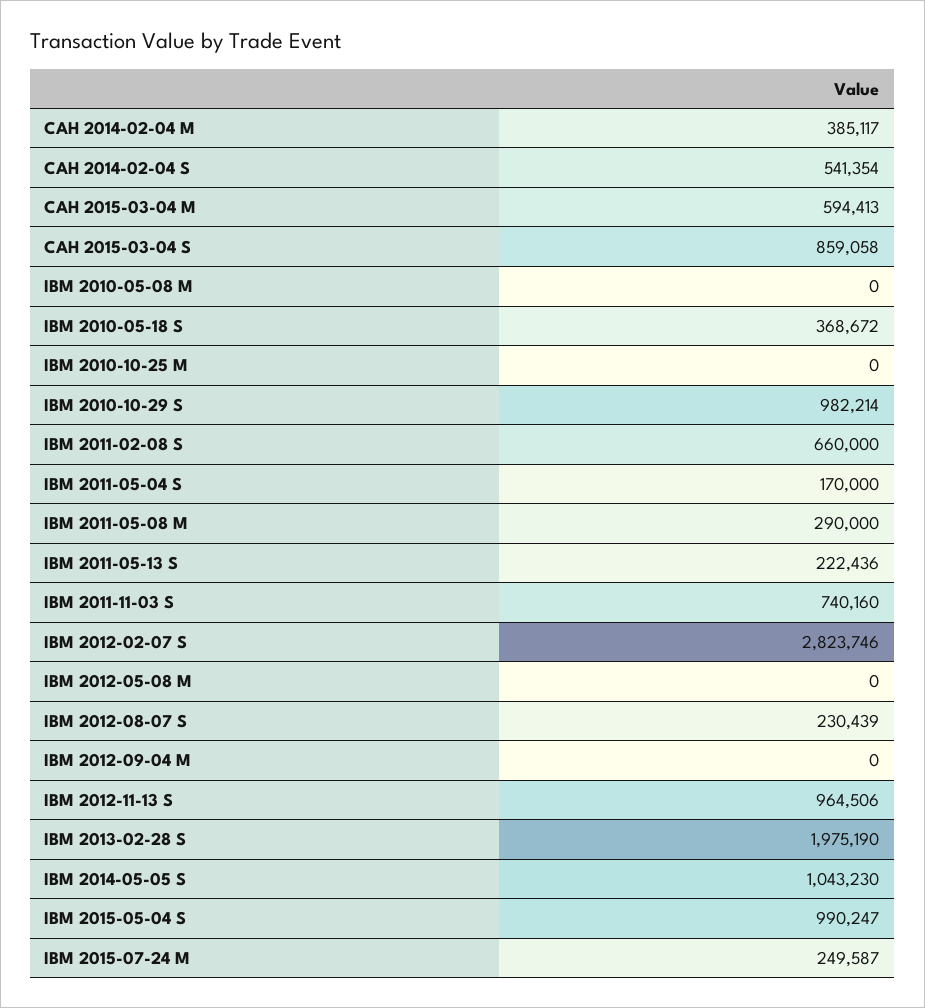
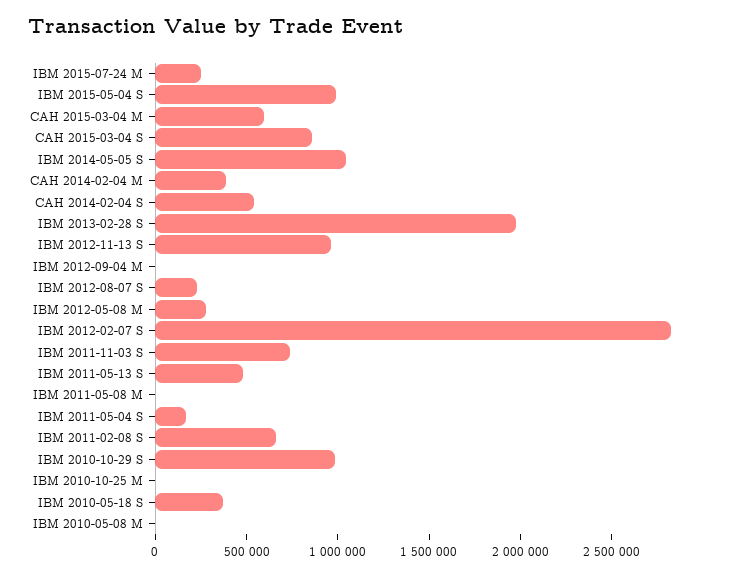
IBM 2011-05-08 M: 290000 -> 0
IBM 2011-05-13 S: 222436 -> 500000
IBM 2012-05-08 M: 0 -> 300000

